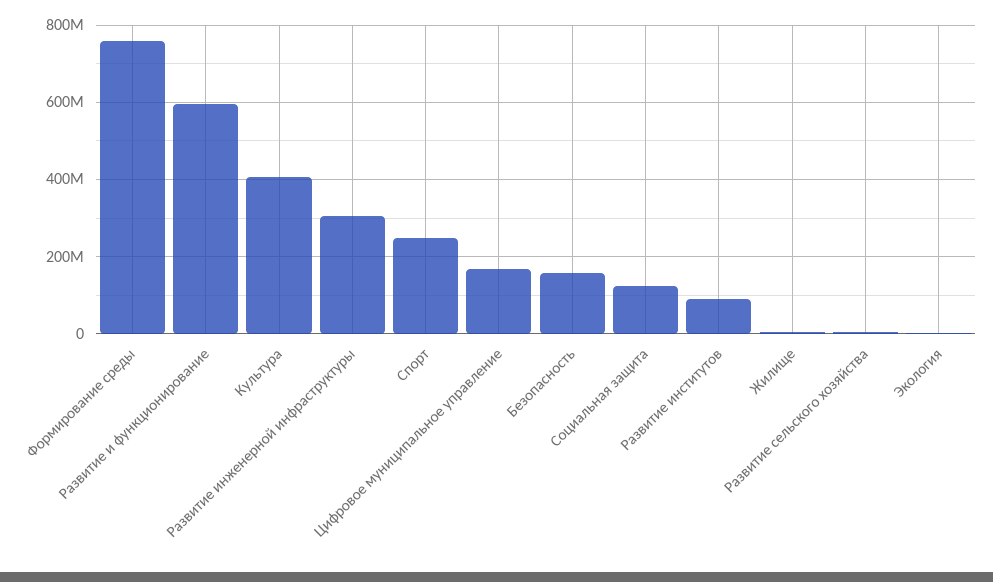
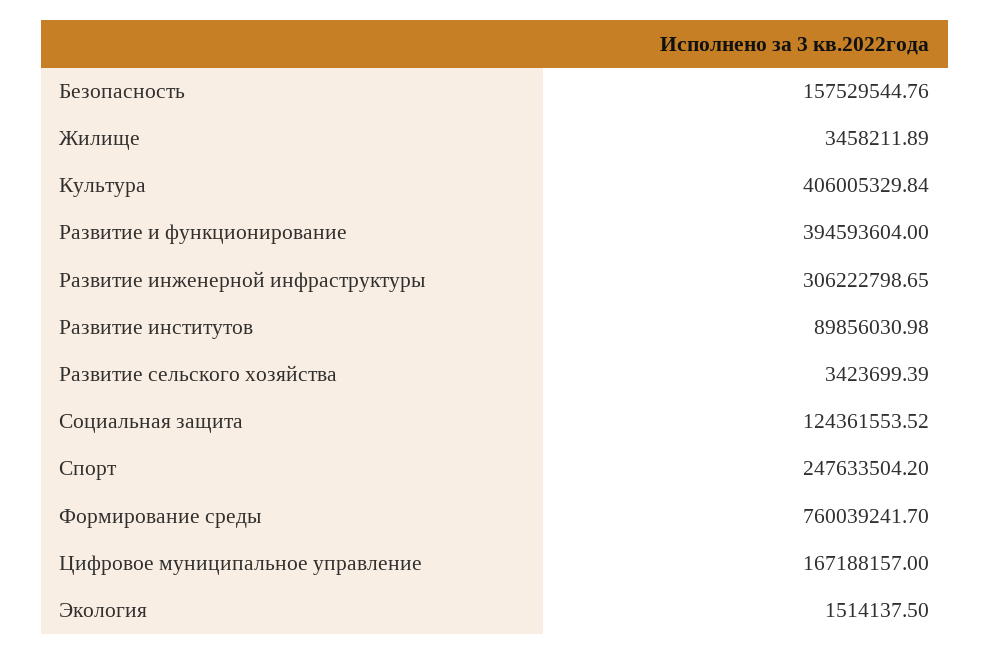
Развитие и функционирование: 600000000 -> 394593604

